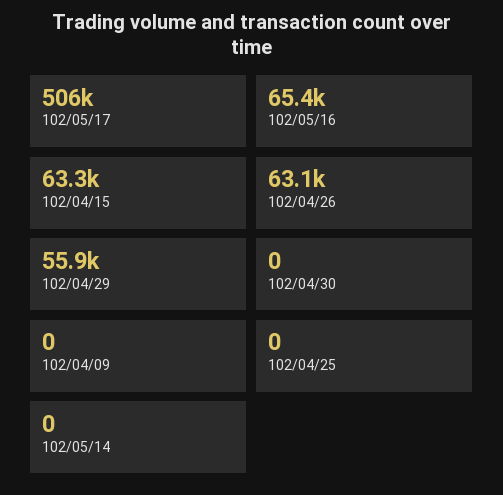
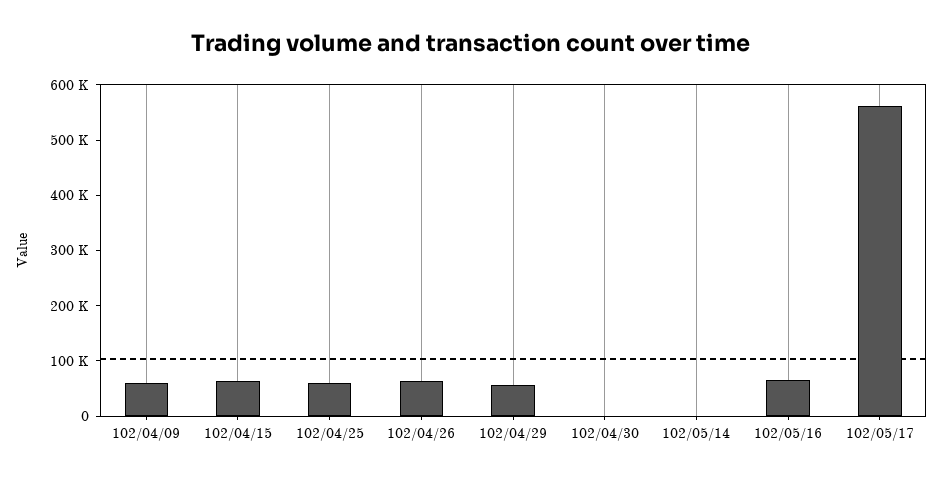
102/05/17: 506000 -> 560000
102/04/09: 0 -> 60000
102/04/25: 0 -> 60000

